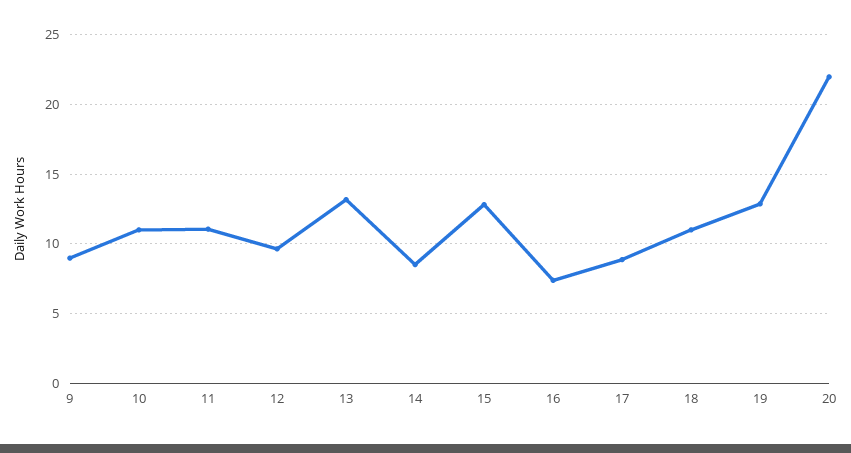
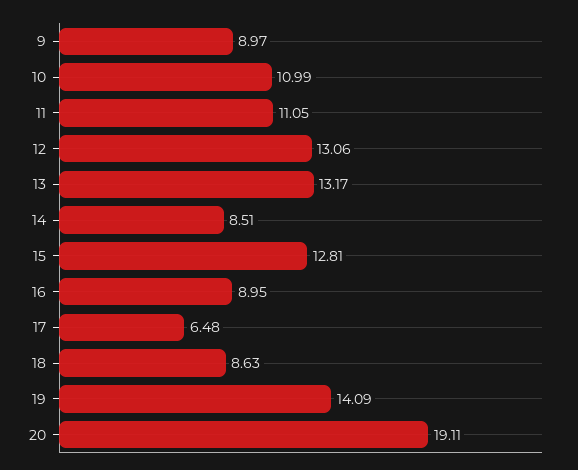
12: 9.5 -> 13.06
16: 7.5 -> 8.95
17: 9 -> 6.48
18: 11 -> 8.63
19: 13 -> 14.09
20: 22 -> 19.11

